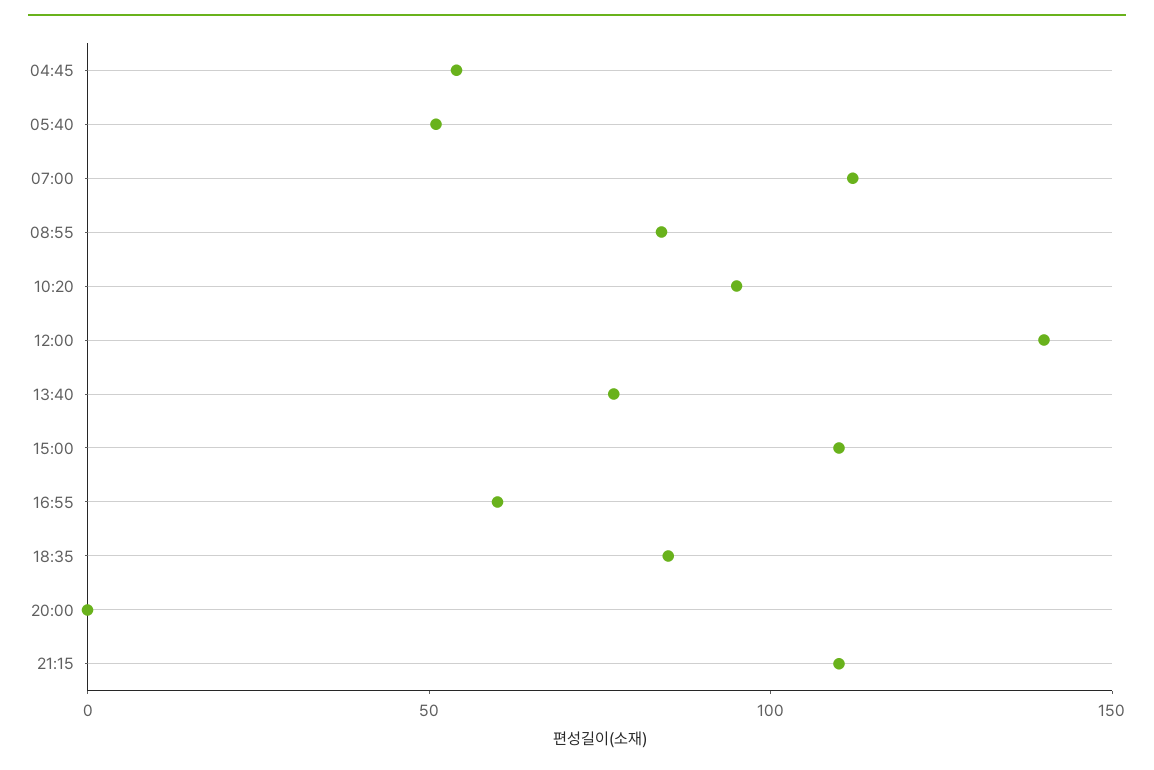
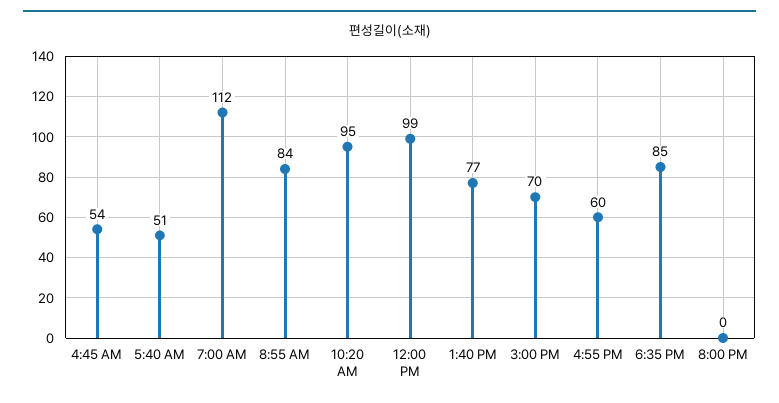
12:00: 140 -> 99
15:00: 110 -> 70
21:15: 110 -> none

